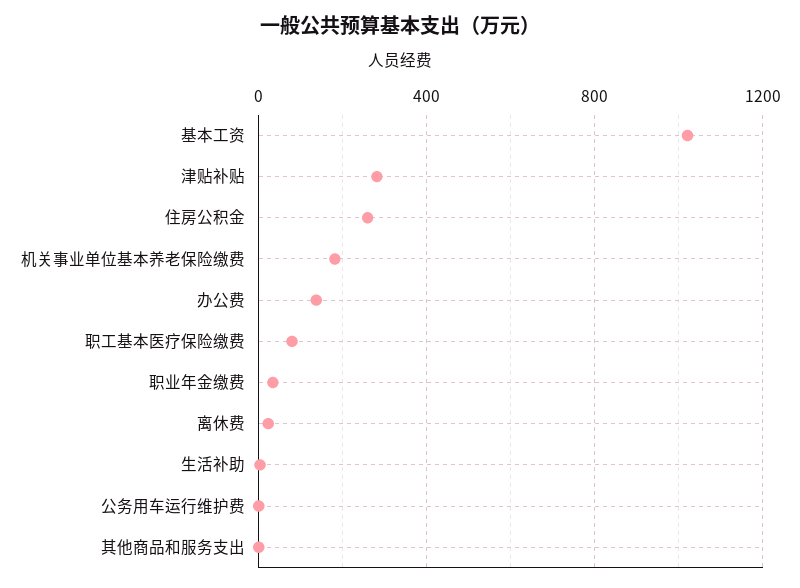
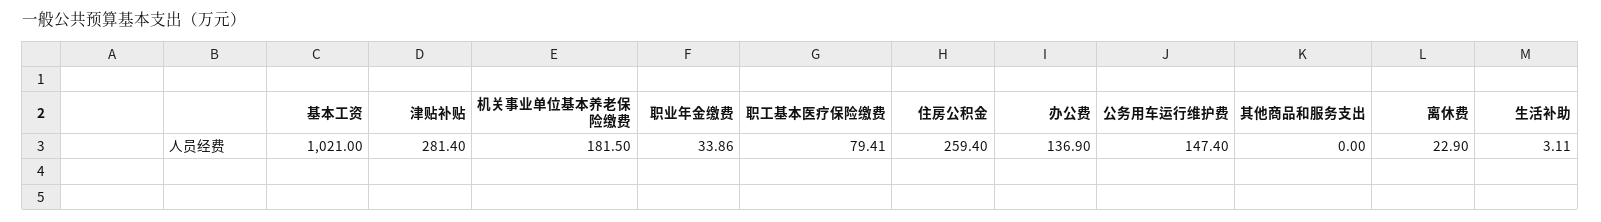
公务用车运行维护费: 0 -> 147.4

